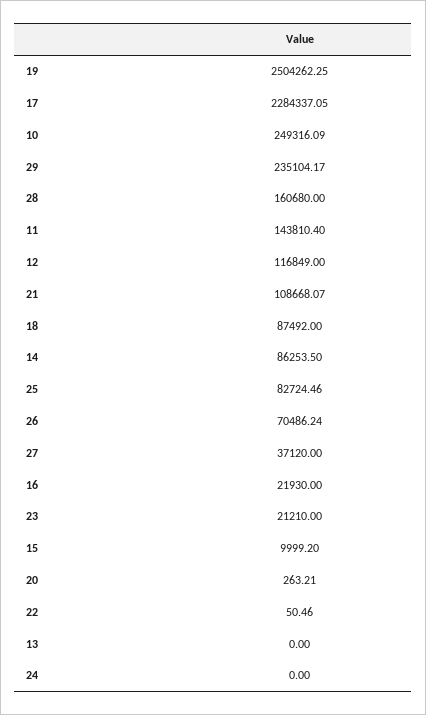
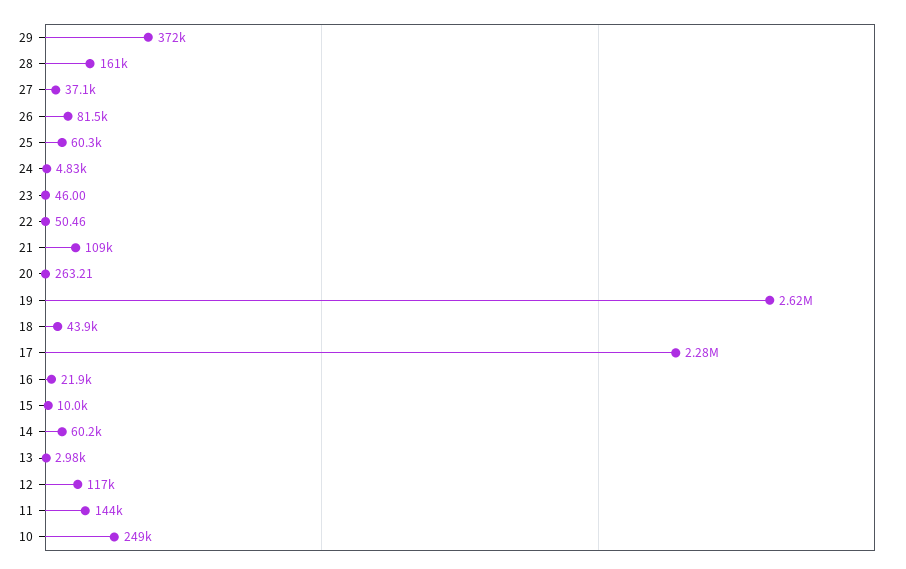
19: 2504262.25 -> 2620000
29: 235104.17 -> 372000
18: 87492 -> 43900
14: 86253.5 -> 60200
25: 82724.46 -> 60300
26: 70486.24 -> 81500
23: 21210 -> 46
13: 0 -> 2980
24: 0 -> 4830

